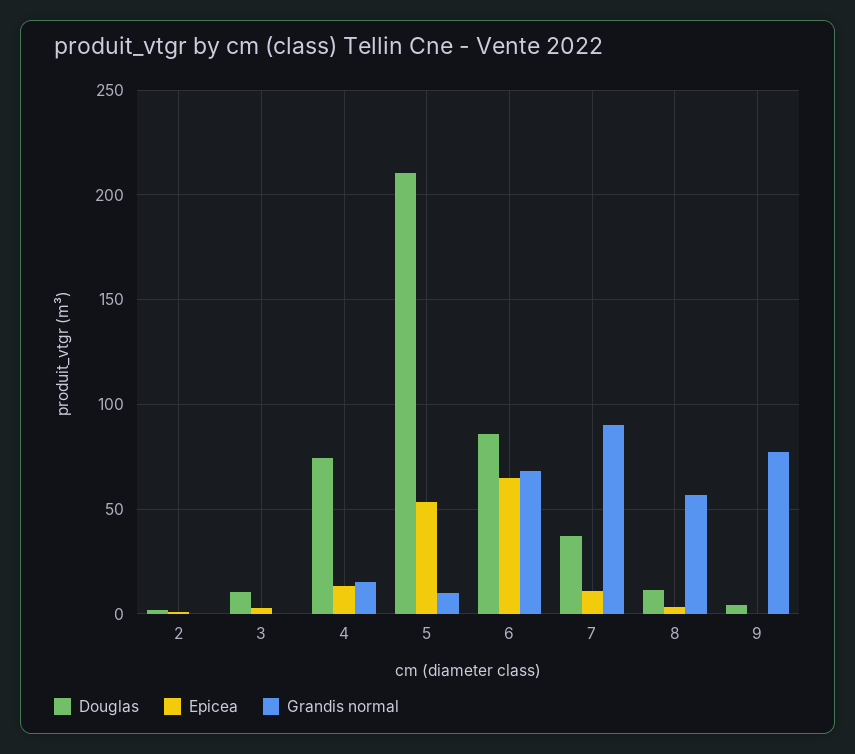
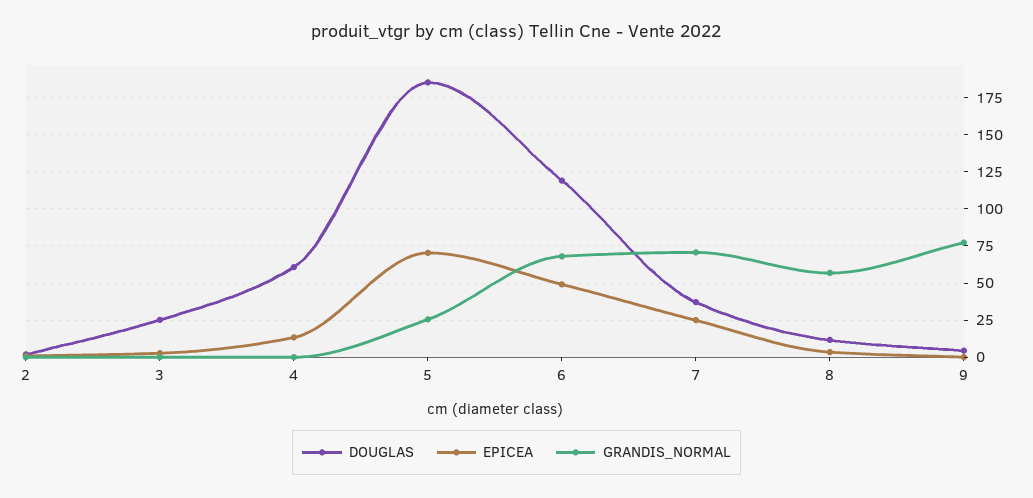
Douglas, 3: 10 -> 25
Douglas, 4: 75 -> 60
Grandis normal, 4: 15 -> 0
Douglas, 5: 210 -> 185
Epicea, 5: 55 -> 70
Grandis normal, 5: 10 -> 25
Douglas, 6: 85 -> 120
Epicea, 6: 65 -> 50
Epicea, 7: 10 -> 25
Grandis normal, 7: 90 -> 70

